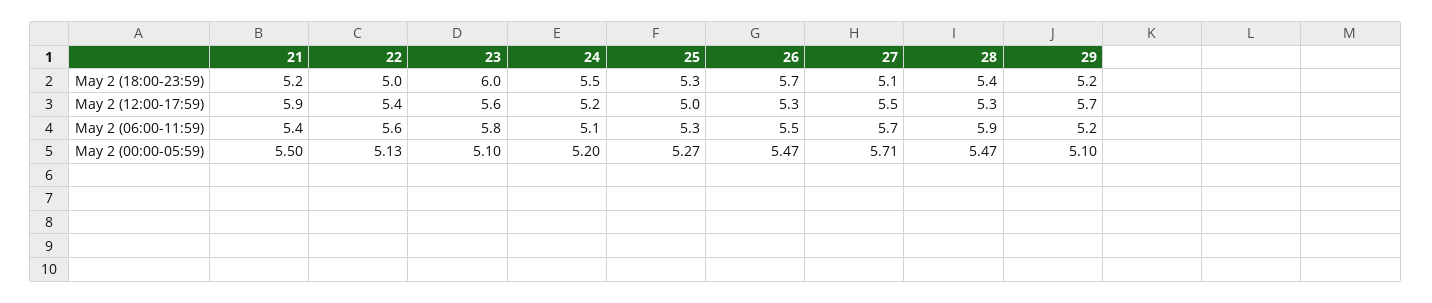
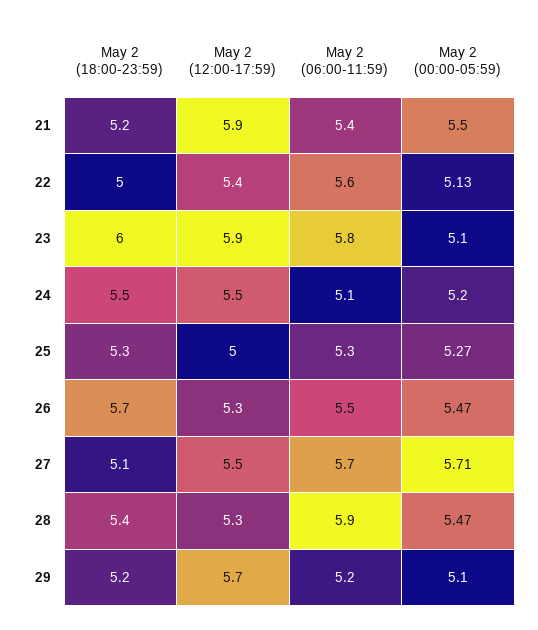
23, May 2 (12:00-17:59): 5.6 -> 5.9
24, May 2 (12:00-17:59): 5.2 -> 5.5

